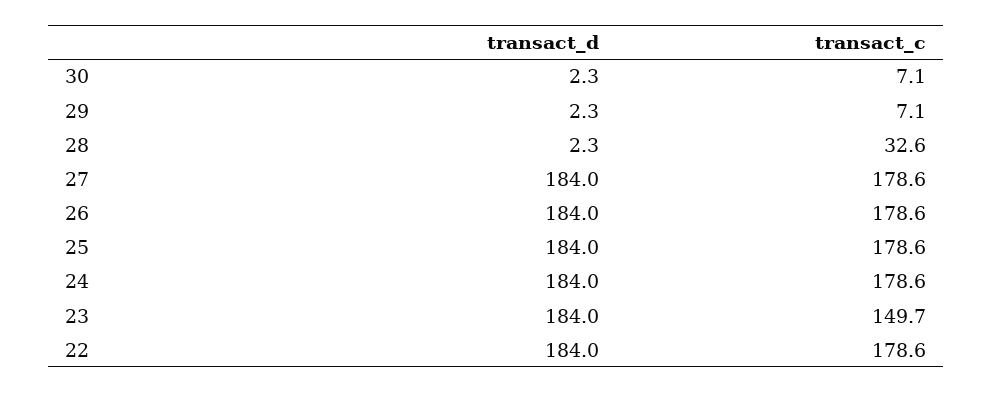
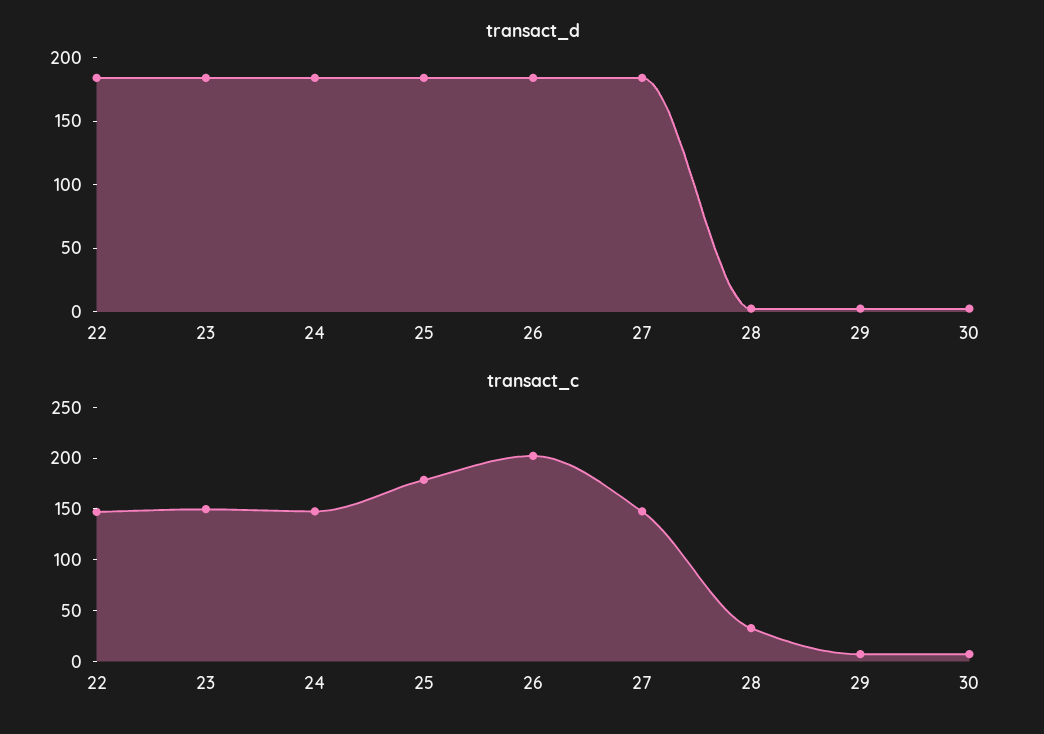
transact_c, 27: 178.6 -> 150
transact_c, 26: 178.6 -> 200
transact_c, 24: 178.6 -> 150
transact_c, 22: 178.6 -> 150

